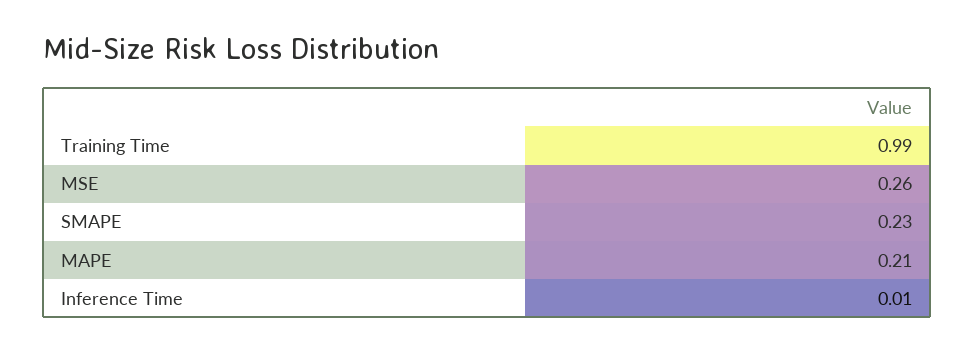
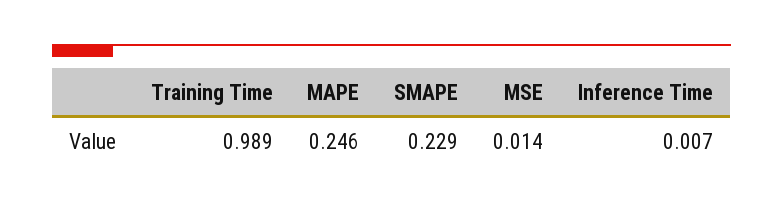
MSE: 0.26 -> 0.014
MAPE: 0.21 -> 0.246

